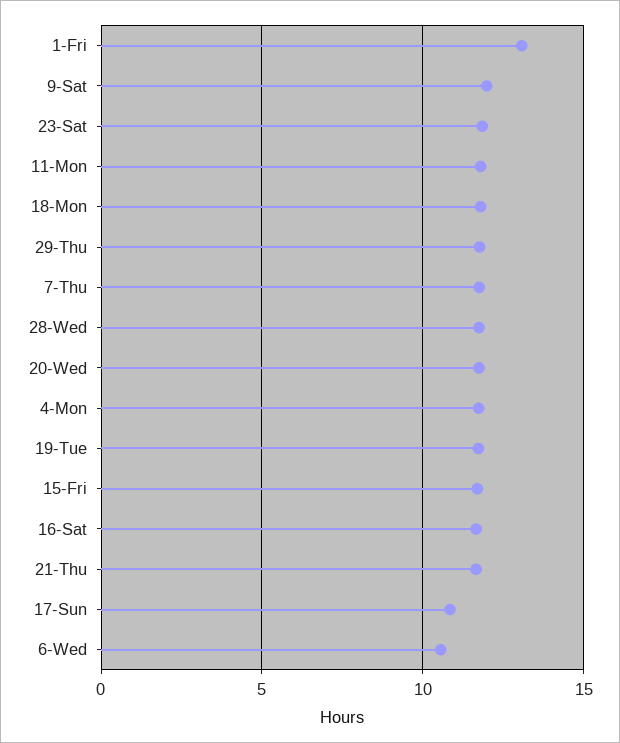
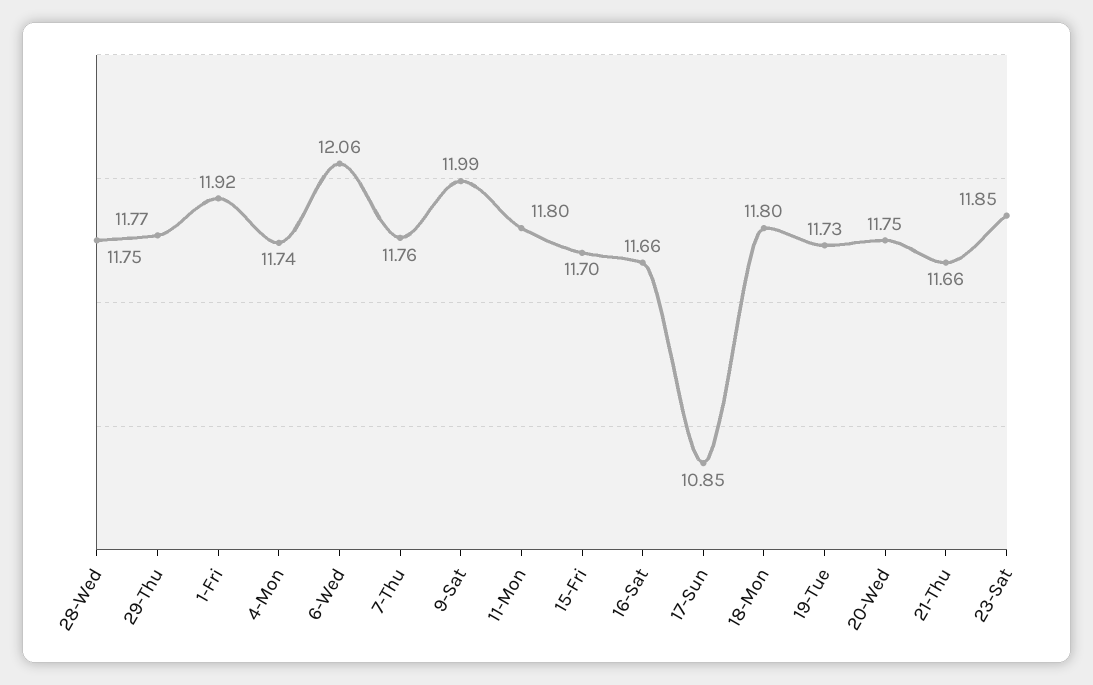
1-Fri: 13 -> 11.92
6-Wed: 10.5 -> 12.06

